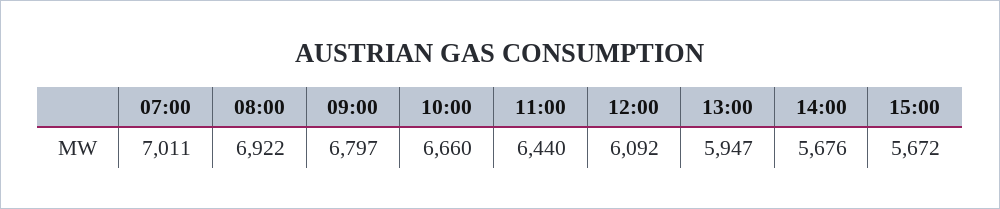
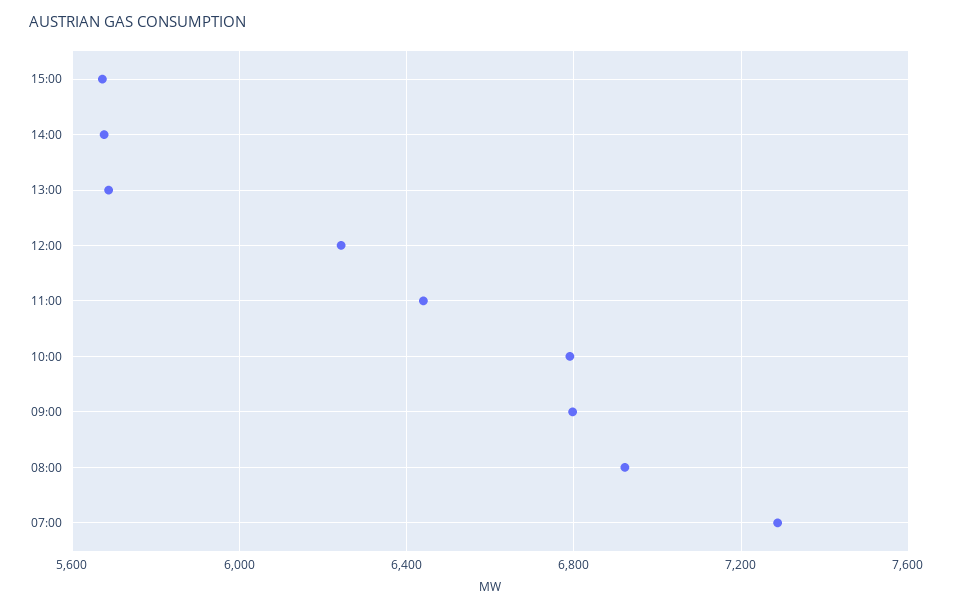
07:00: 7011 -> 7300
10:00: 6660 -> 6800
12:00: 6092 -> 6250
13:00: 5947 -> 5700

